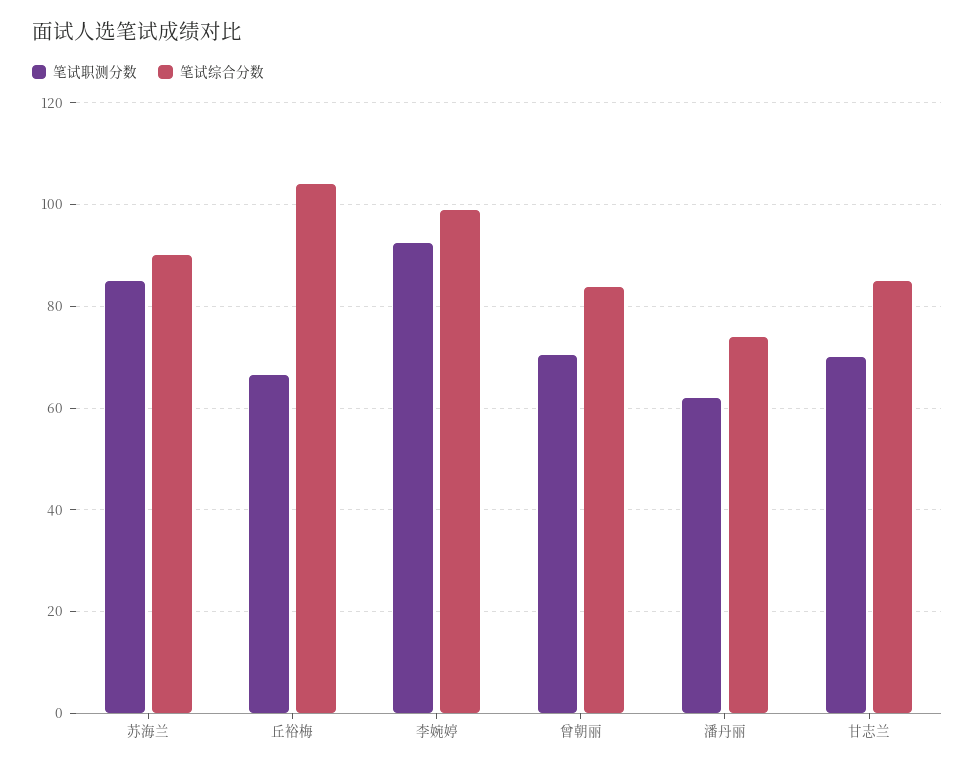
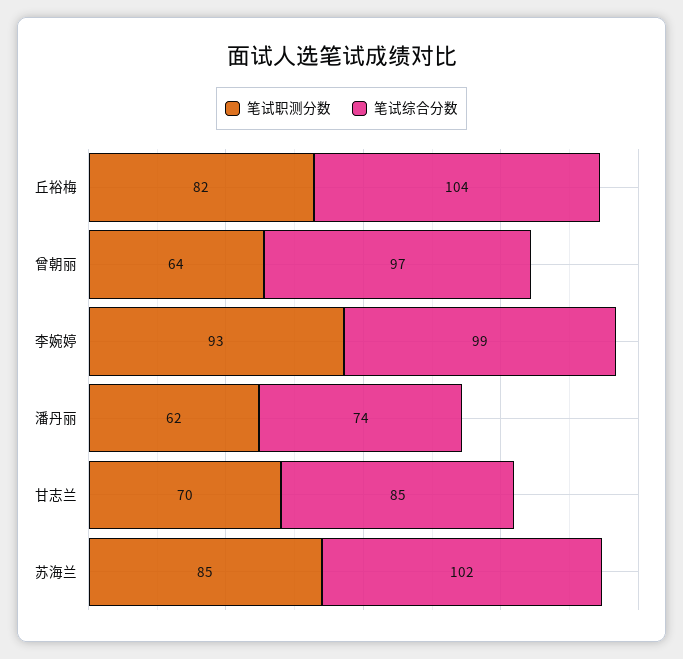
笔试综合分数, 苏海兰: 90 -> 102
笔试职测分数, 丘裕梅: 66 -> 82
笔试职测分数, 曾朝丽: 70 -> 64
笔试综合分数, 曾朝丽: 84 -> 97

